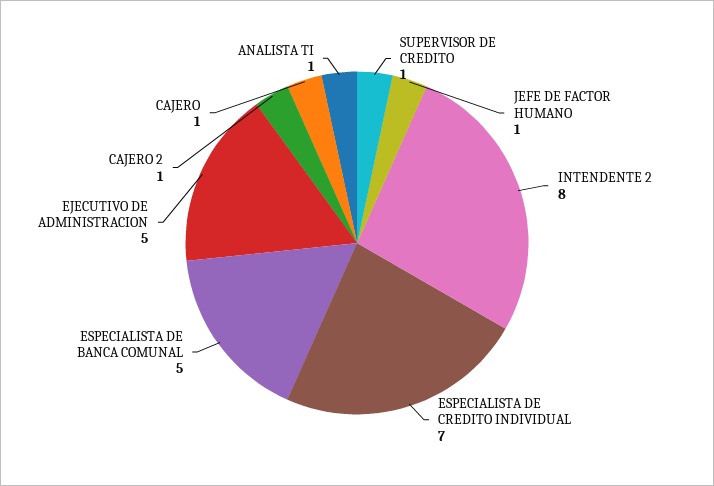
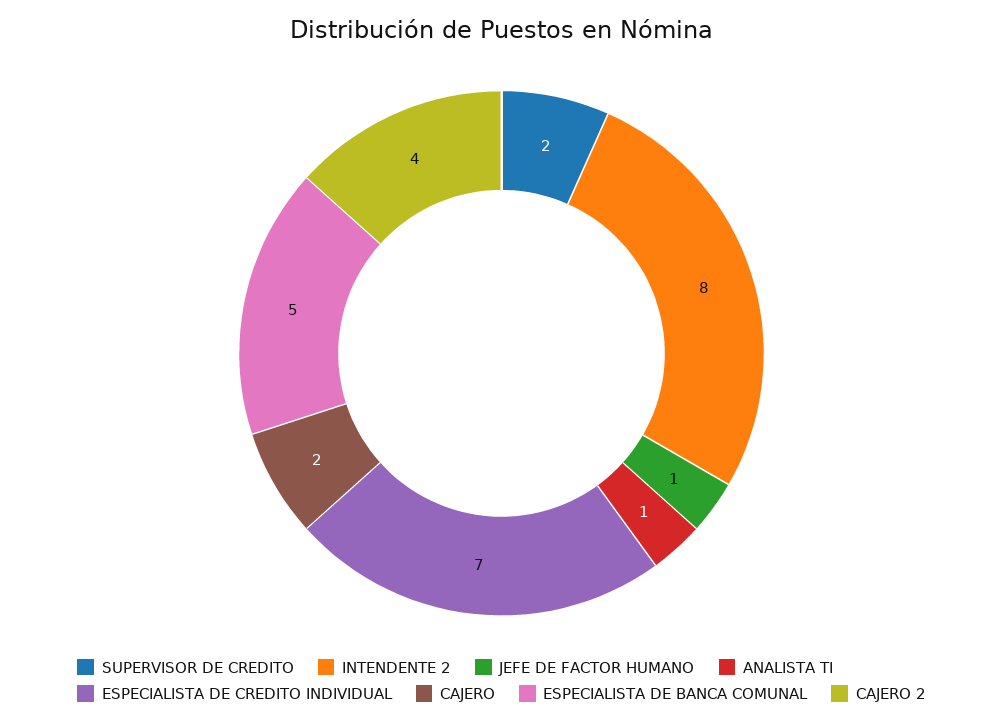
SUPERVISOR DE CREDITO: 1 -> 2
EJECUTIVO DE ADMINISTRACION: 5 -> none
CAJERO 2: 1 -> 4
CAJERO: 1 -> 2

